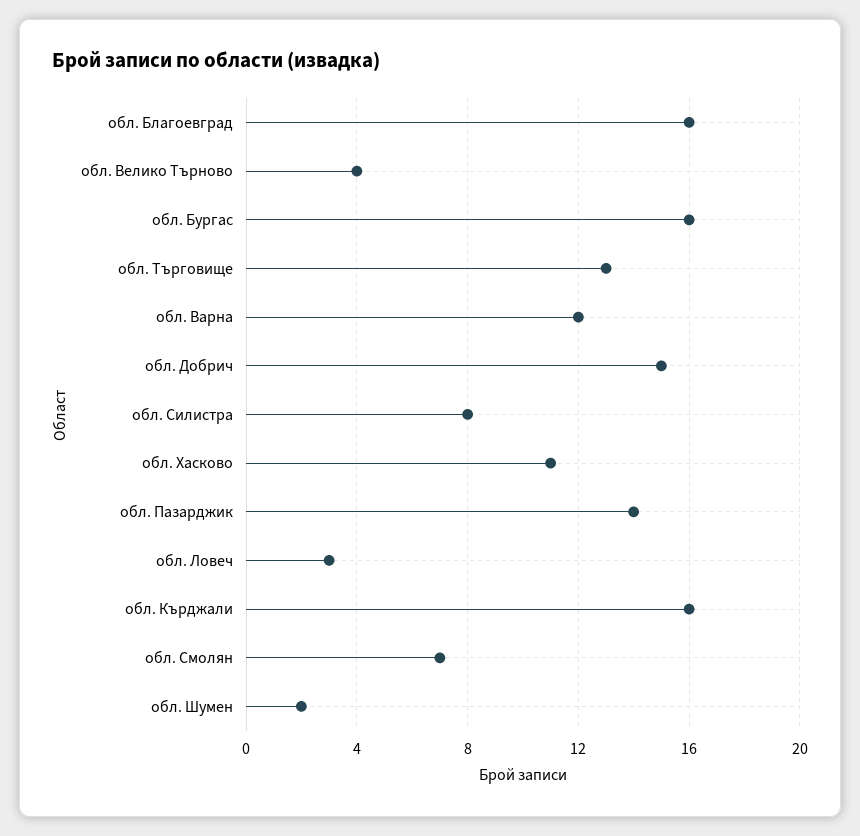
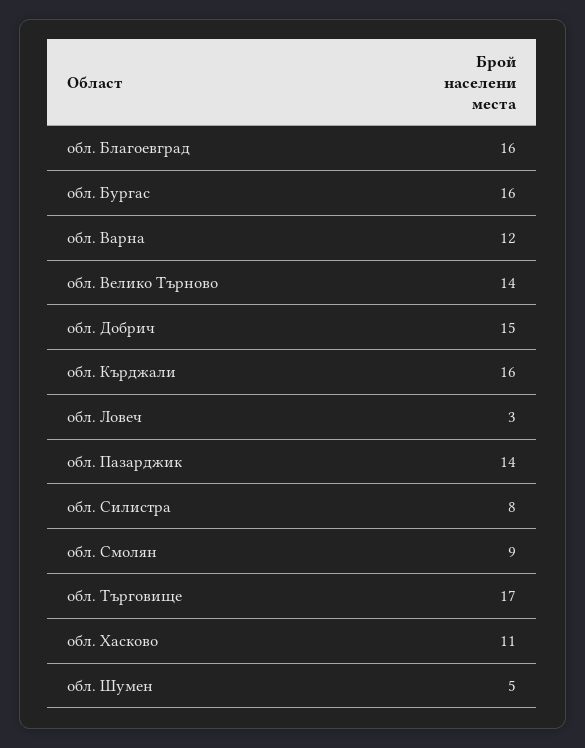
обл. Велико Търново: 4 -> 14
обл. Търговище: 13 -> 17
обл. Смолян: 7 -> 9
обл. Шумен: 2 -> 5

